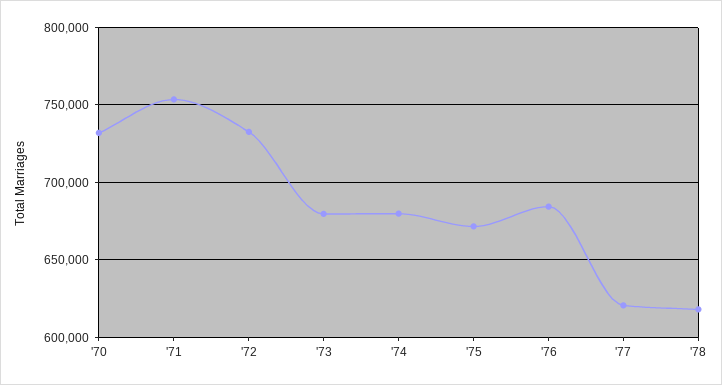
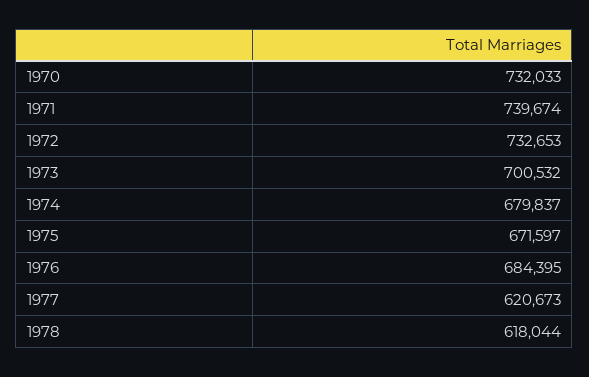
'71: 755000 -> 739674
'73: 680000 -> 700532

